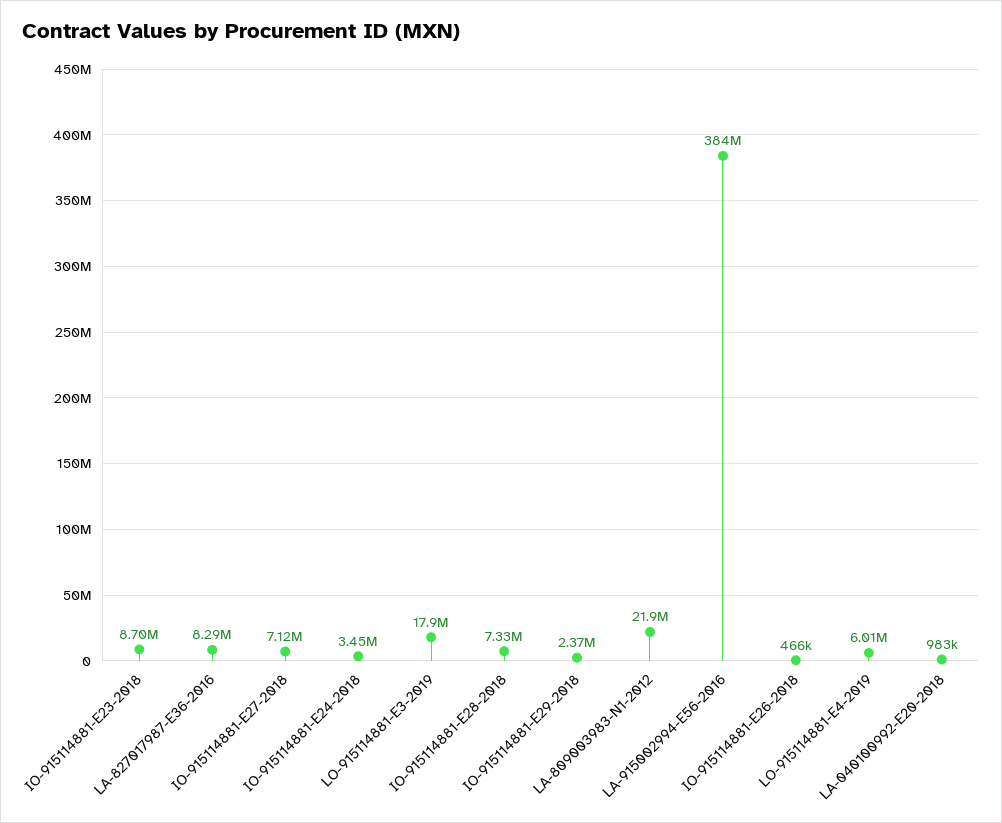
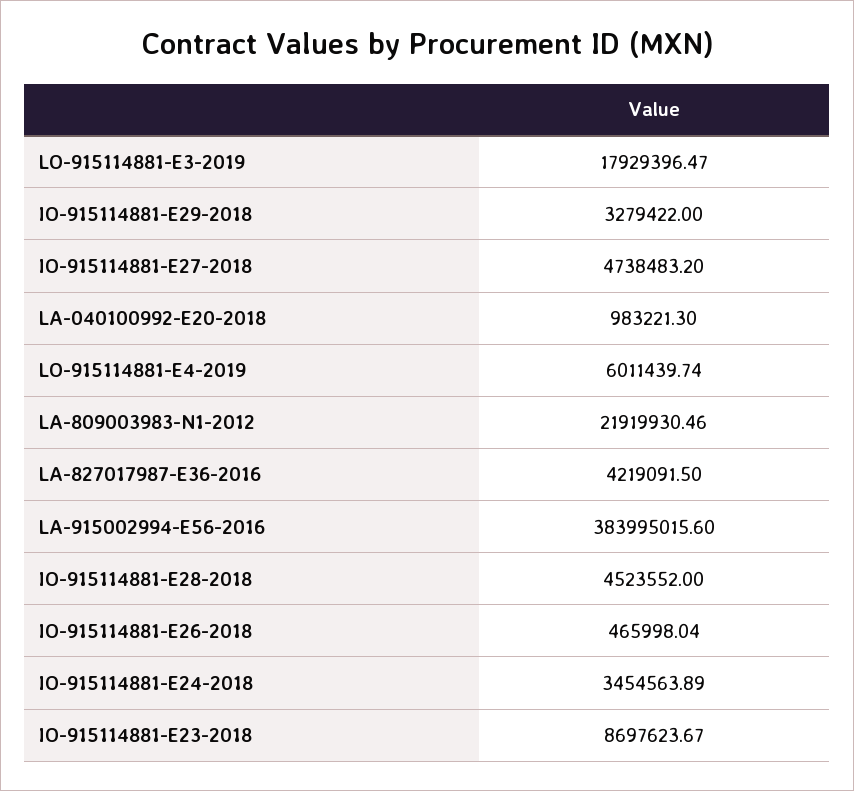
LA-827017987-E36-2016: 8290000 -> 4219091.5
IO-915114881-E27-2018: 7120000 -> 4738483.2
IO-915114881-E28-2018: 7330000 -> 4523552
IO-915114881-E29-2018: 2370000 -> 3279422

